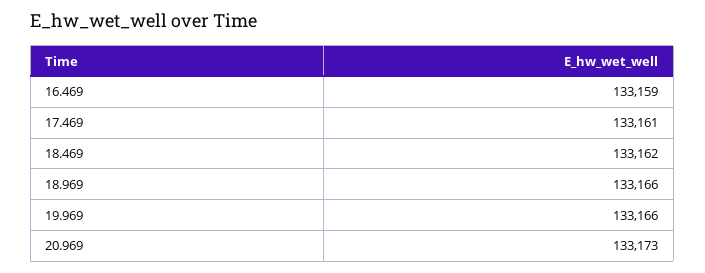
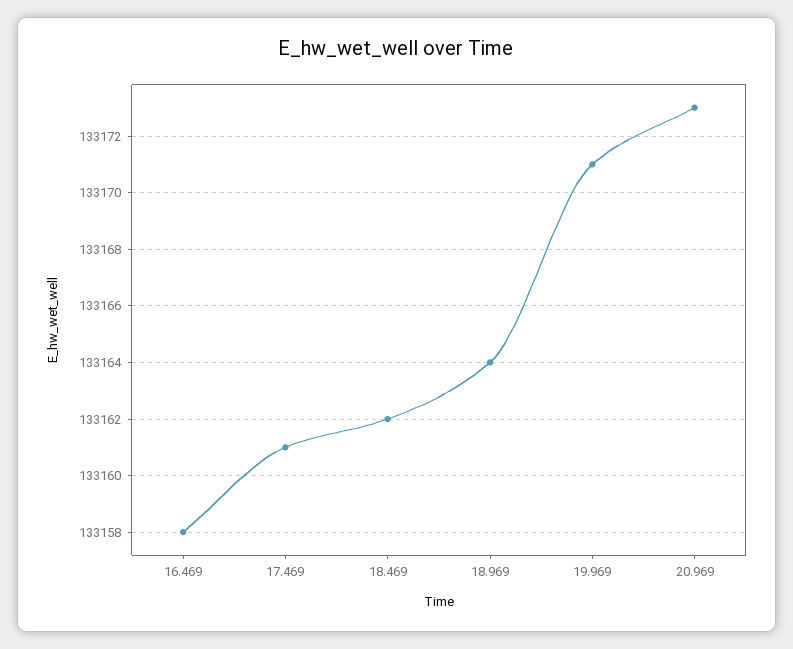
16.469: 133159 -> 133158
18.969: 133166 -> 133164
19.969: 133166 -> 133171

